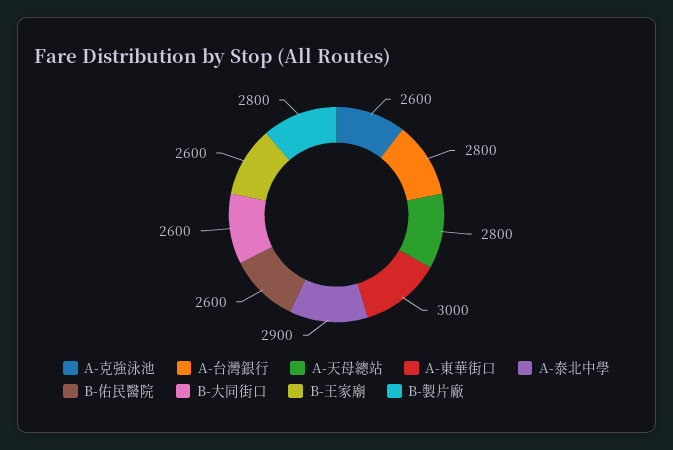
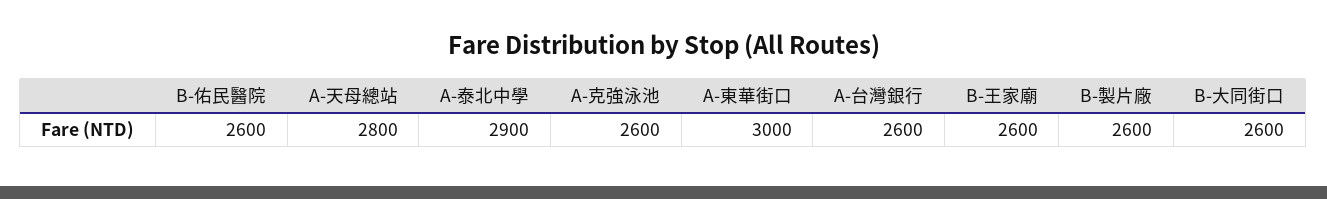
A-台灣銀行: 2800 -> 2600
B-製片廠: 2800 -> 2600

